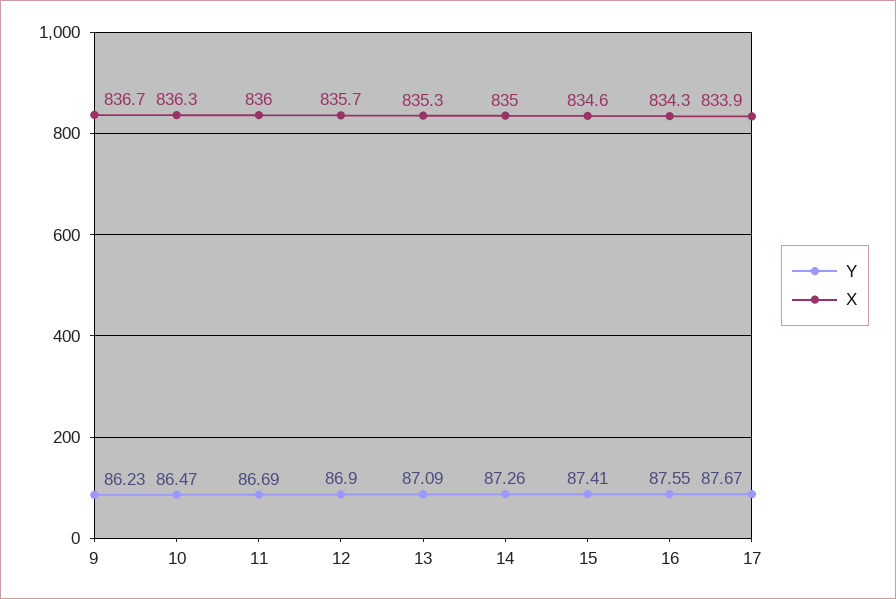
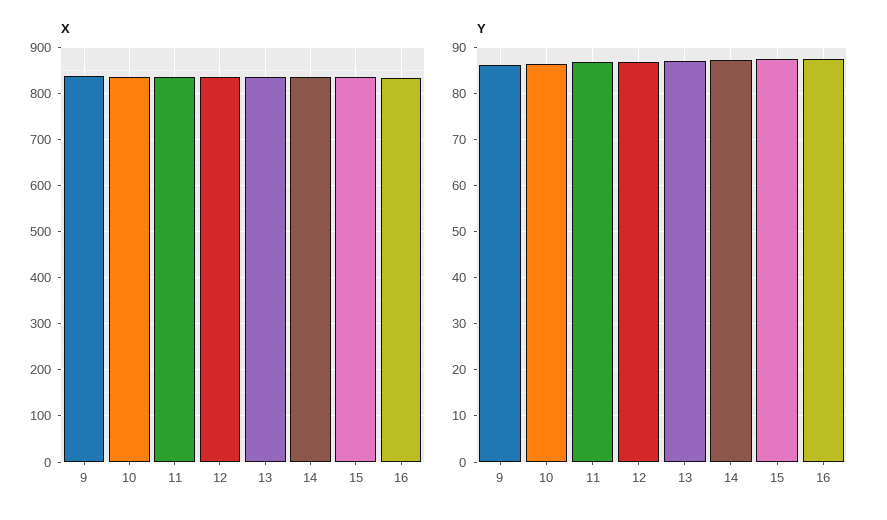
Y, 17: 87.67 -> none
X, 17: 833.9 -> none

